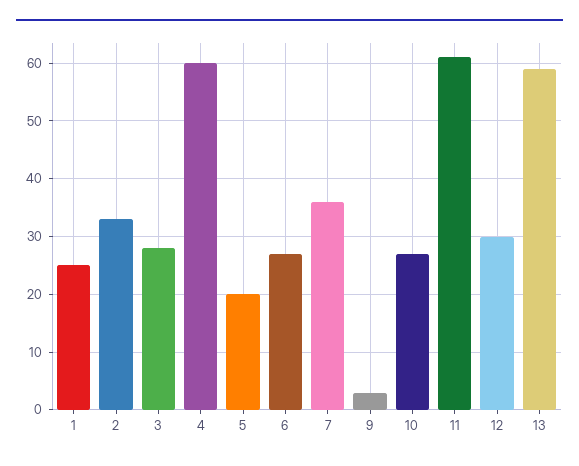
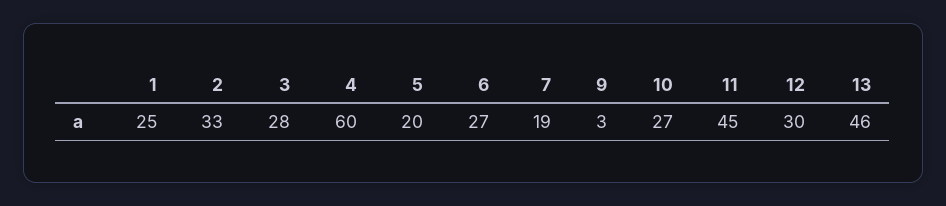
7: 35 -> 19
11: 60 -> 45
13: 60 -> 46

